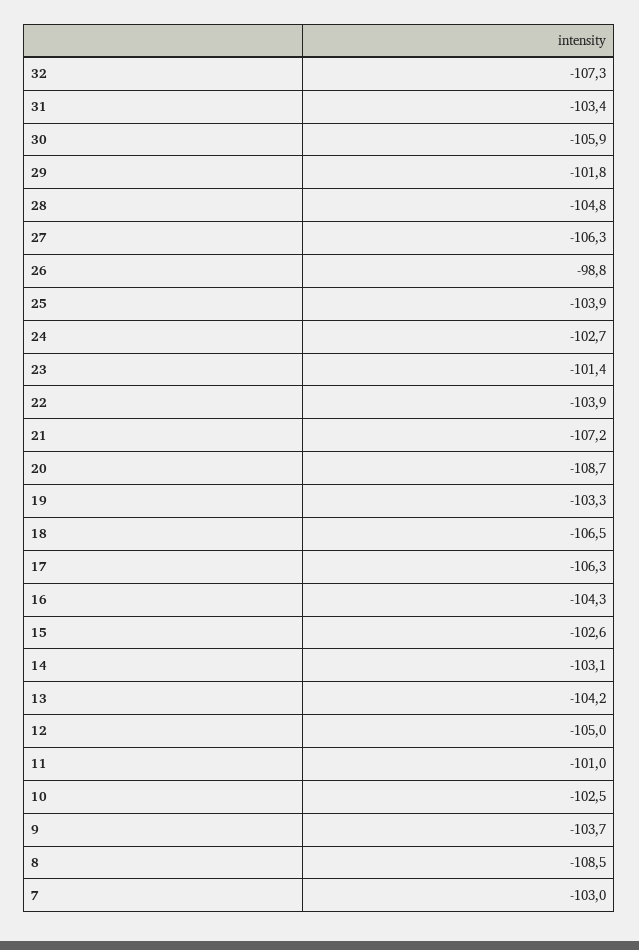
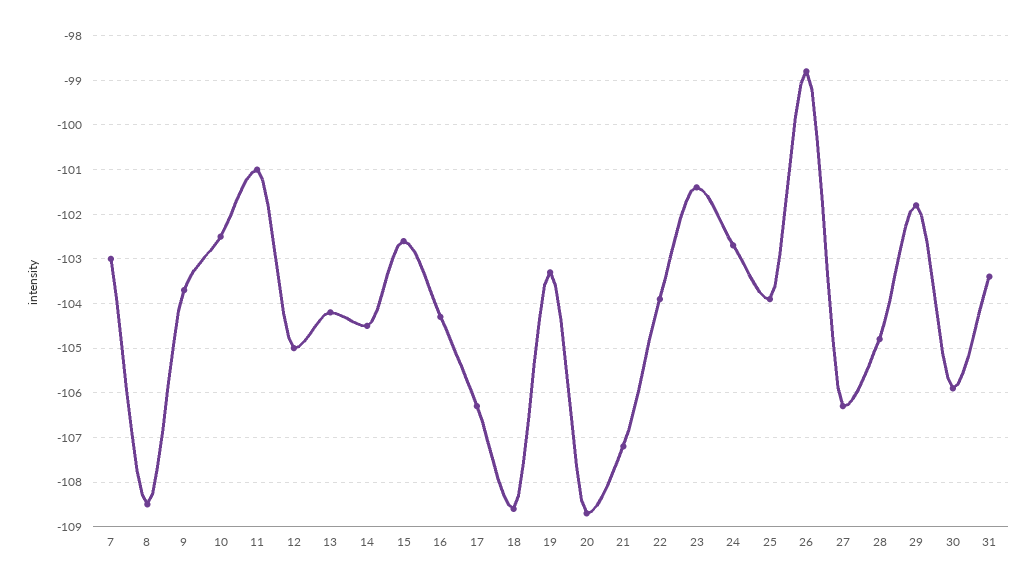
32: -107.3 -> none
18: -106.5 -> -108.5
14: -103.1 -> -104.5

